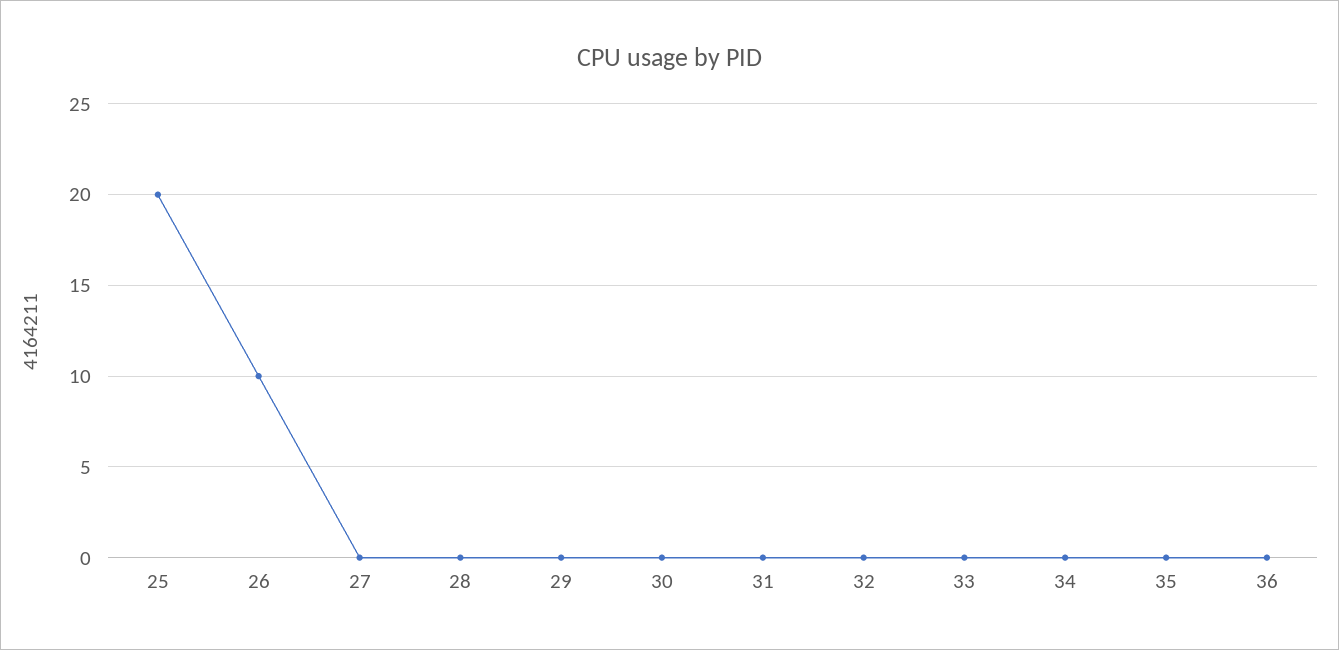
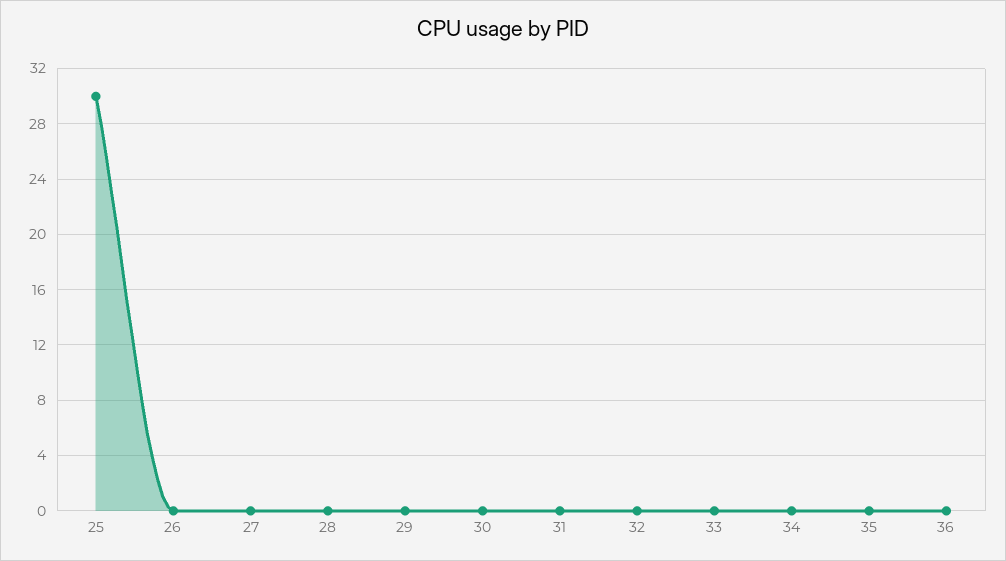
25: 20 -> 30
26: 10 -> 0

